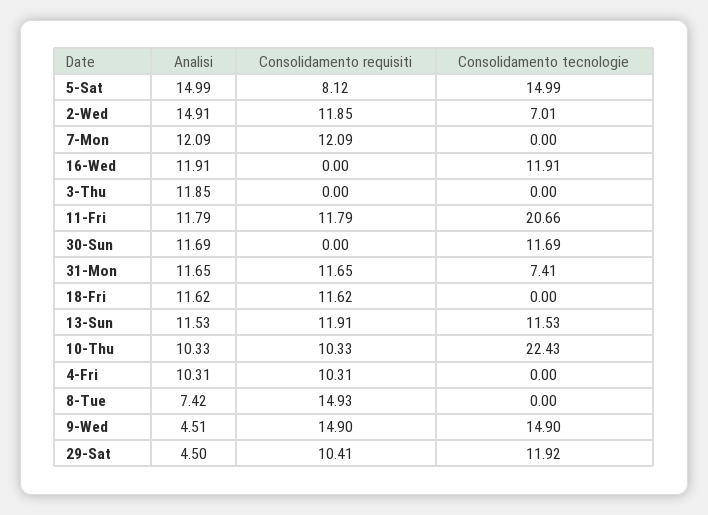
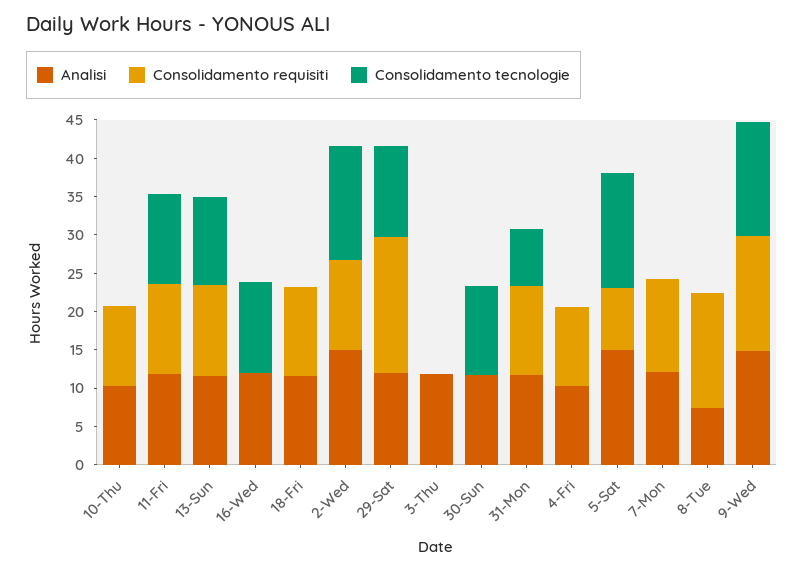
Consolidamento tecnologie, 2-Wed: 7.01 -> 15
Consolidamento tecnologie, 11-Fri: 20.66 -> 12.5
Consolidamento tecnologie, 10-Thu: 22.43 -> 0
Analisi, 9-Wed: 4.51 -> 15
Analisi, 29-Sat: 4.5 -> 12.5
Consolidamento requisiti, 29-Sat: 10.41 -> 17.5

